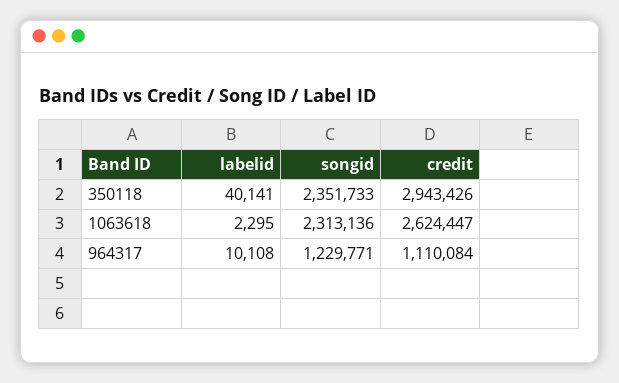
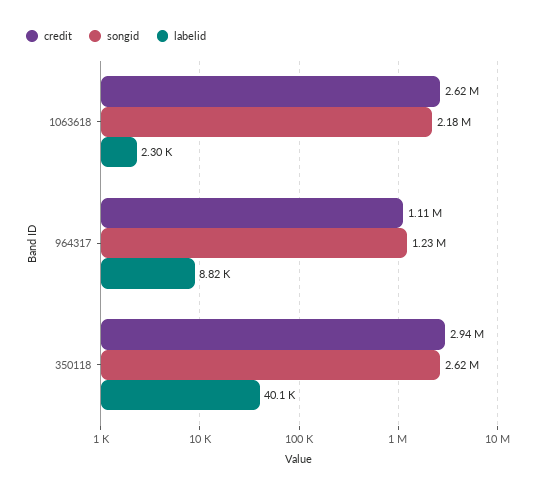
songid, 350118: 2351733 -> 2620000
songid, 1063618: 2313136 -> 2180000
labelid, 964317: 10108 -> 8820

